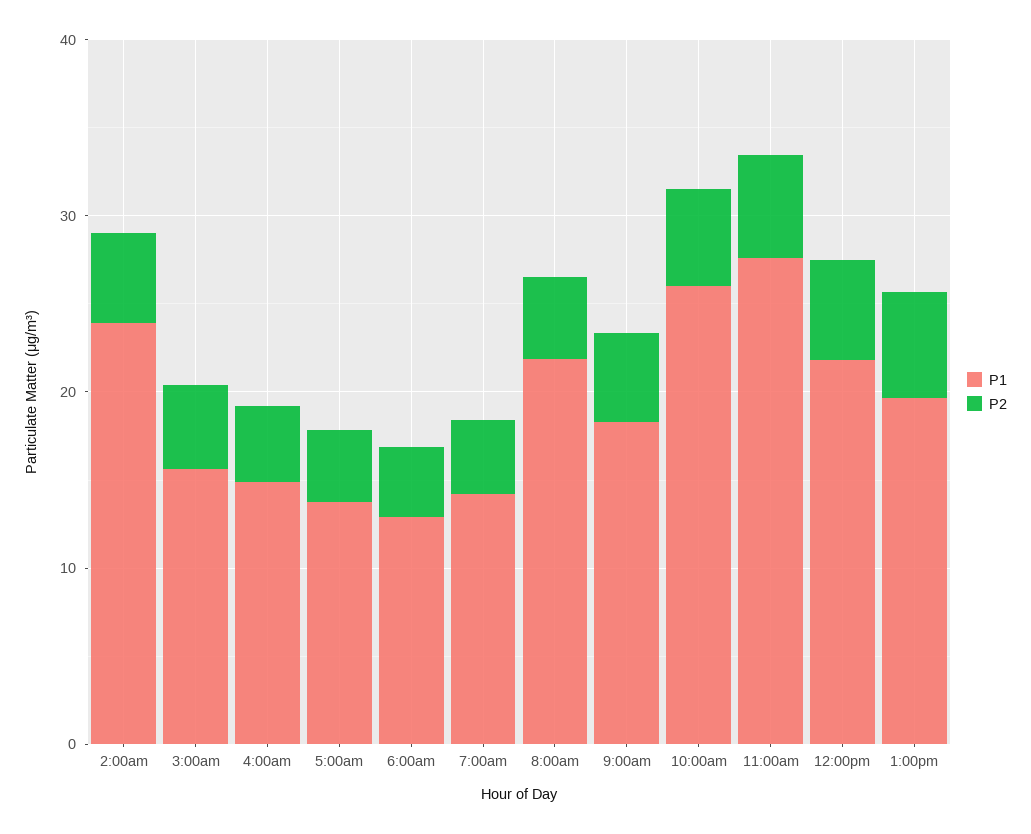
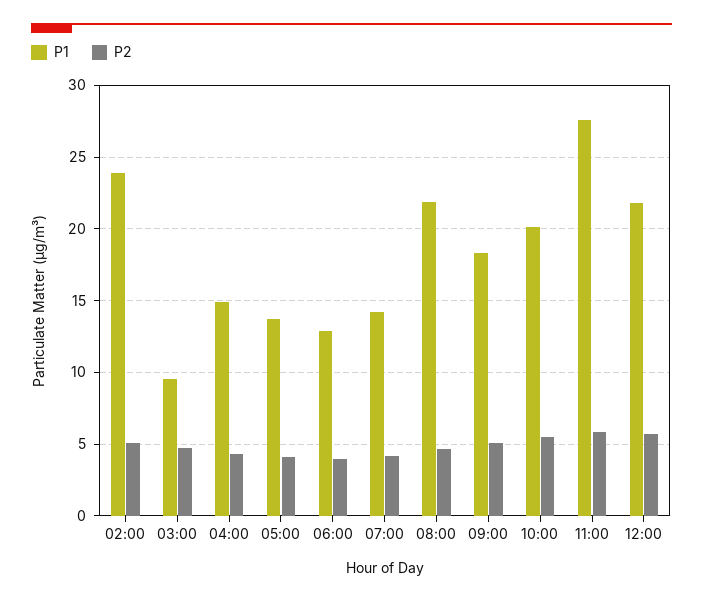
P1, 3:00am: 16 -> 9.5
P1, 10:00am: 26 -> 20
P1, 1:00pm: 20 -> none
P2, 1:00pm: 6 -> none

